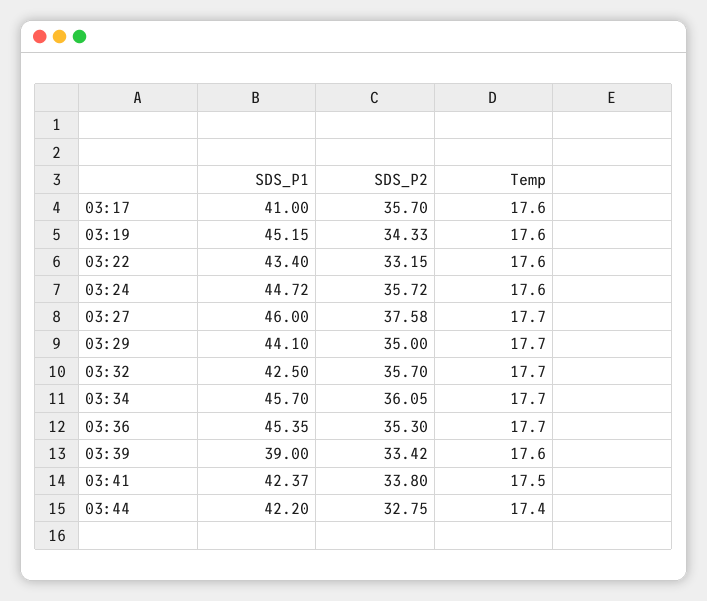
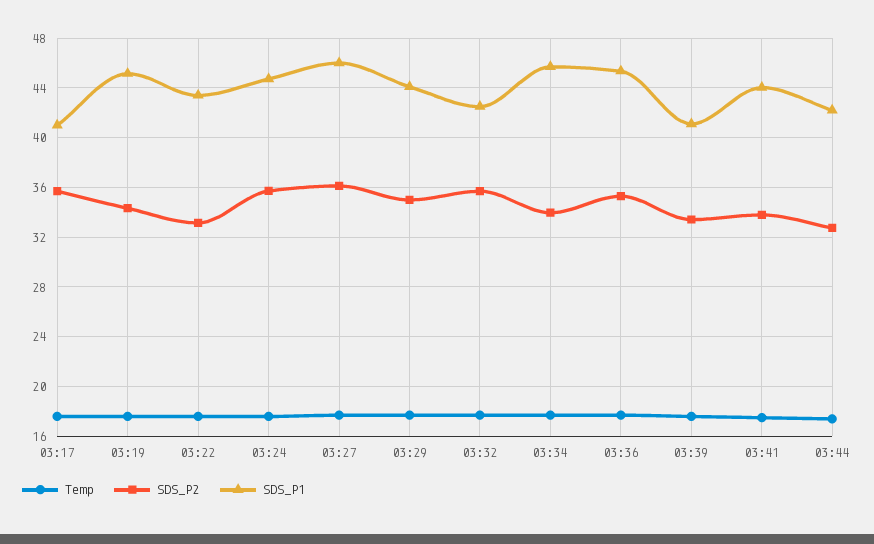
SDS_P2, 03:27: 37.58 -> 36
SDS_P2, 03:34: 36.05 -> 34
SDS_P1, 03:39: 39 -> 41
SDS_P1, 03:41: 42.37 -> 44

